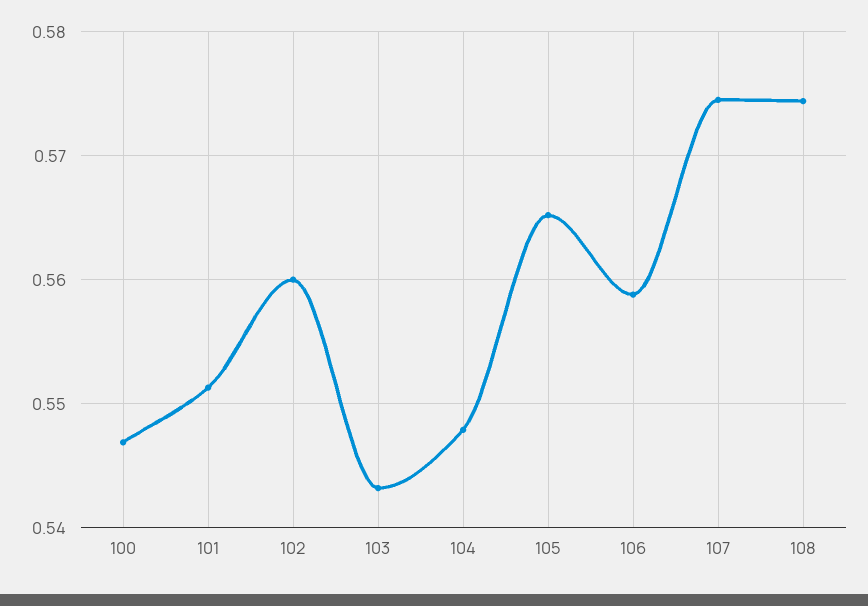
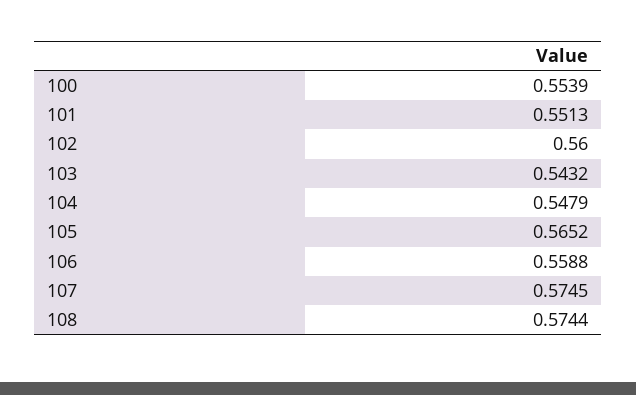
100: 0.547 -> 0.5539

